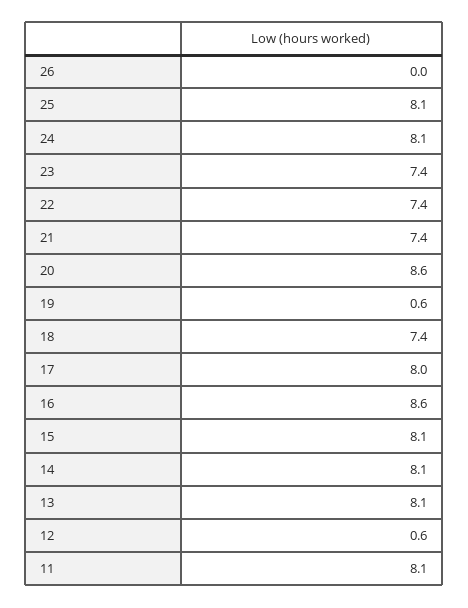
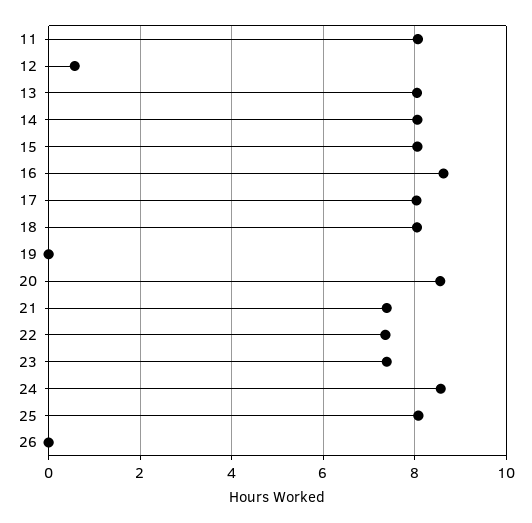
24: 8.1 -> 8.6
19: 0.6 -> 0
18: 7.4 -> 8

